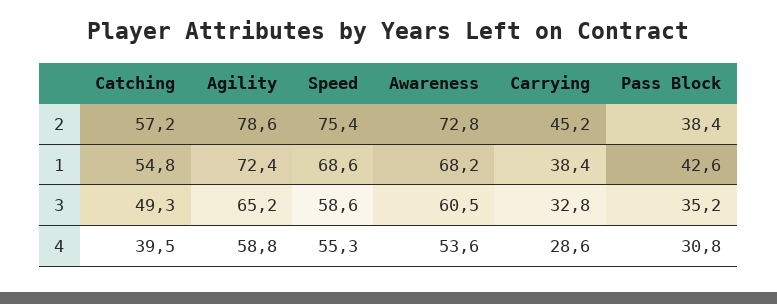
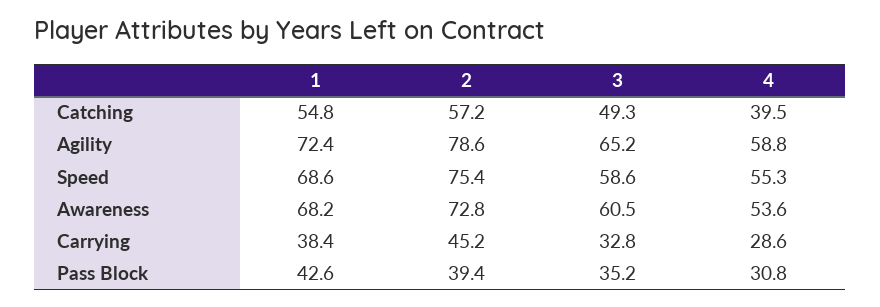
Pass Block, 2: 38.4 -> 39.4

